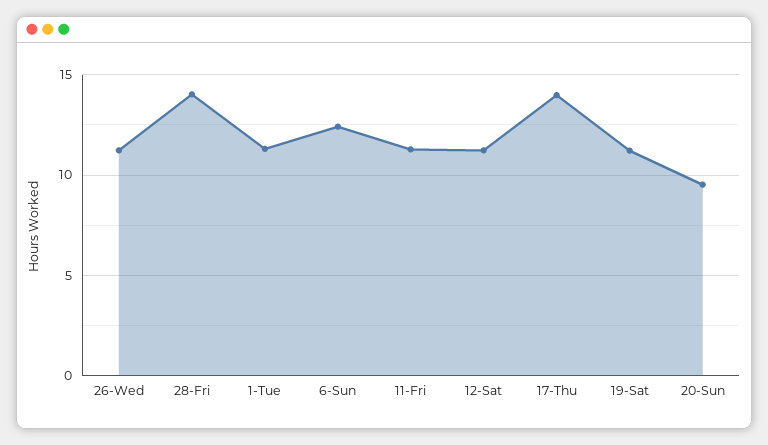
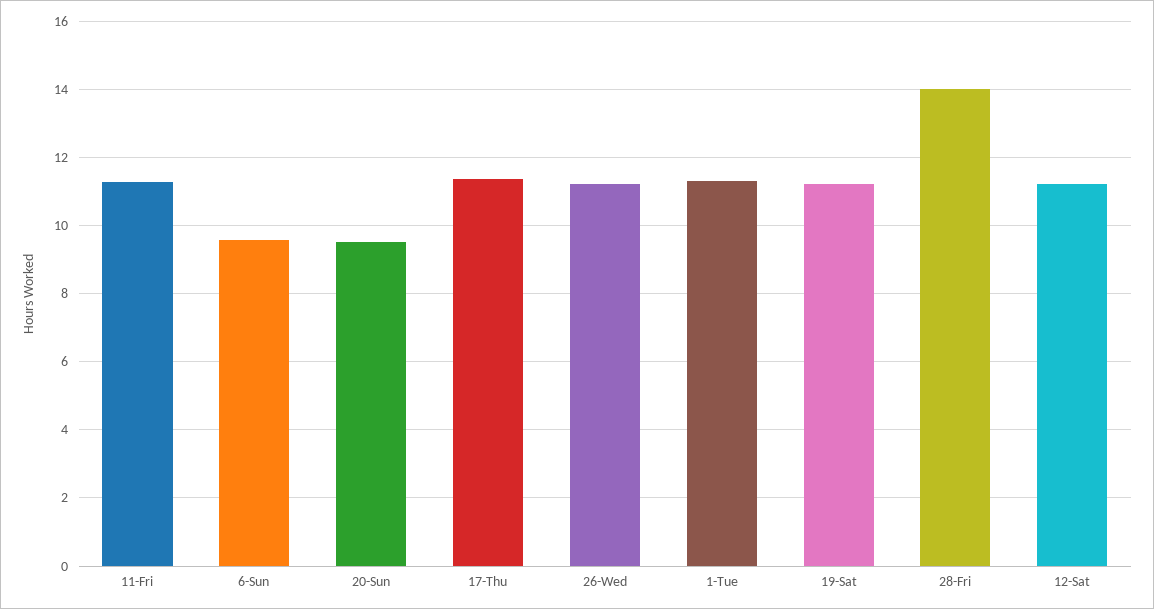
6-Sun: 12.5 -> 9.6
17-Thu: 14 -> 11.4

